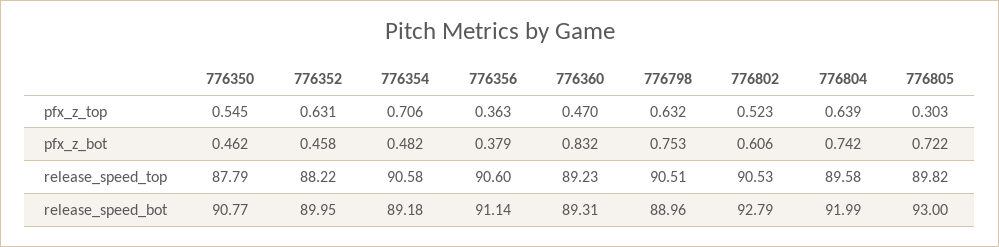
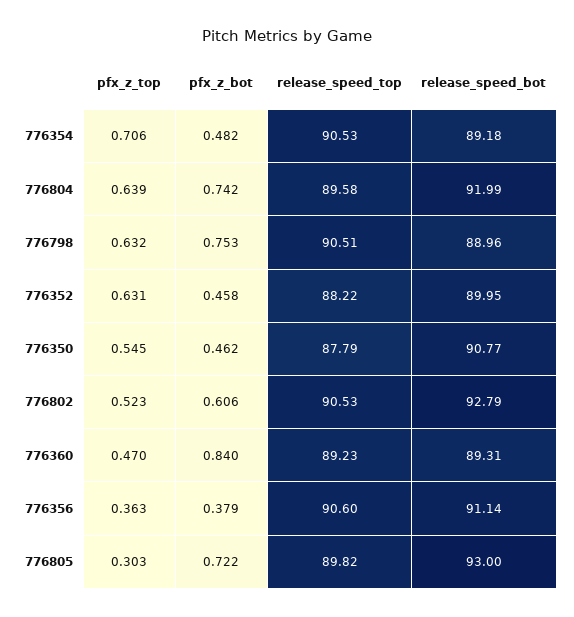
776360, pfx_z_bot: 0.832 -> 0.84
776354, release_speed_top: 90.58 -> 90.53

